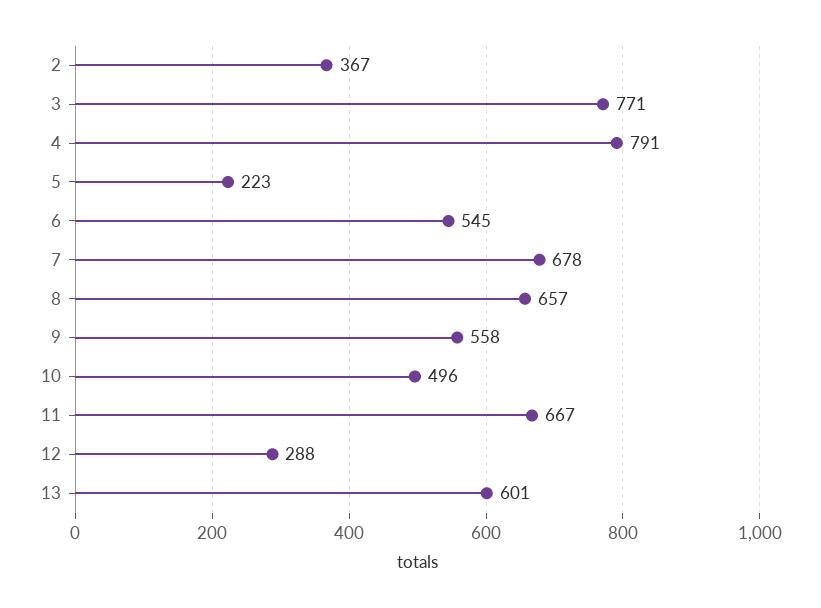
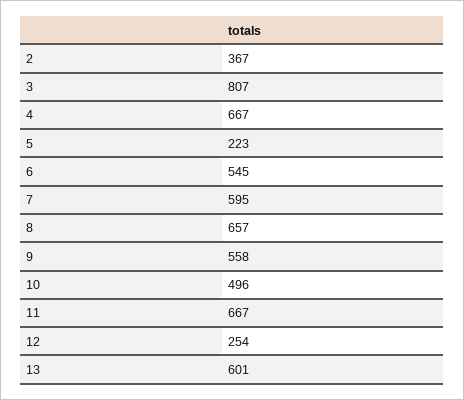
3: 771 -> 807
4: 791 -> 667
7: 678 -> 595
12: 288 -> 254

